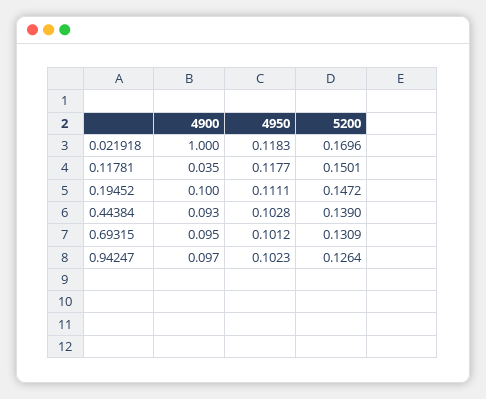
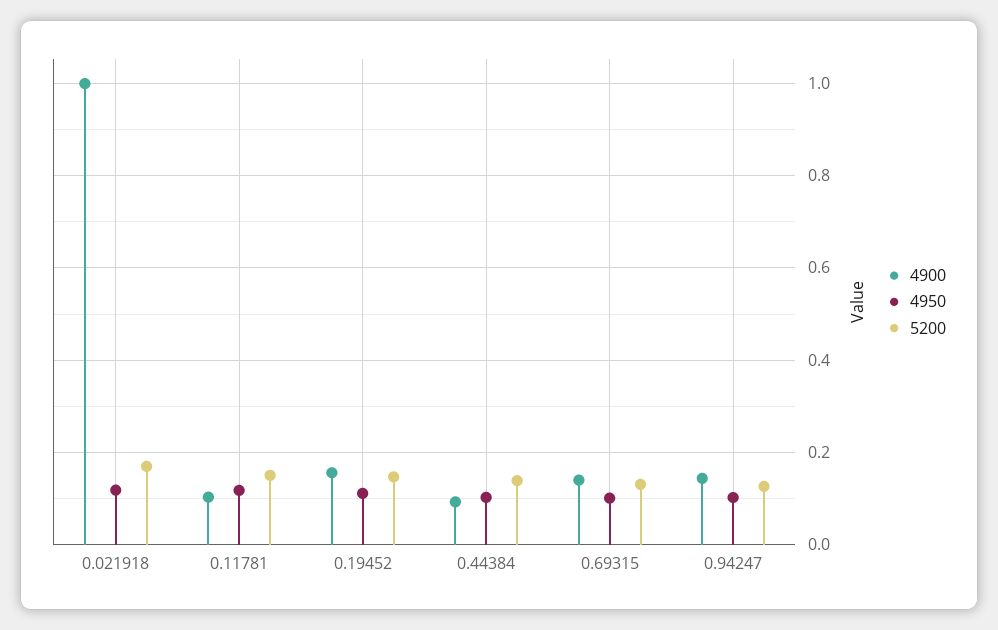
4900, 0.11781: 0.035 -> 0.1
4900, 0.19452: 0.1 -> 0.16
4900, 0.69315: 0.095 -> 0.14
4900, 0.94247: 0.097 -> 0.14

